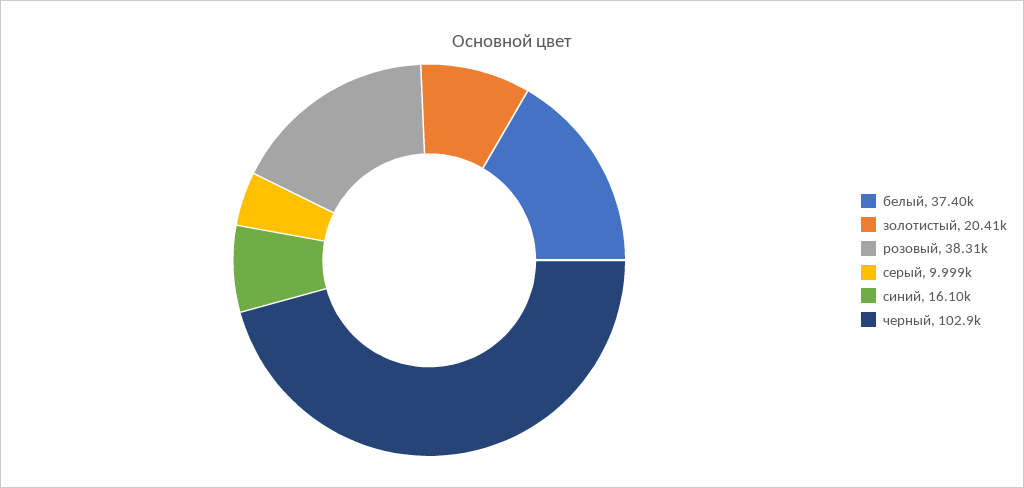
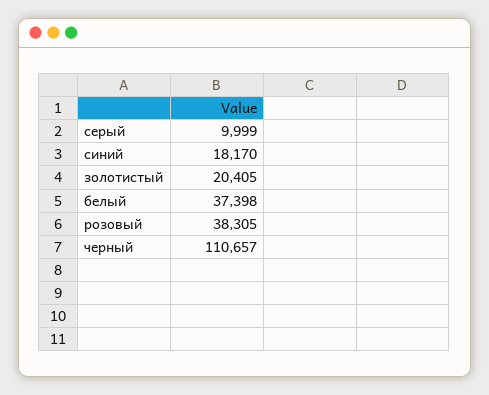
синий: 16100 -> 18170
черный: 102900 -> 110657

